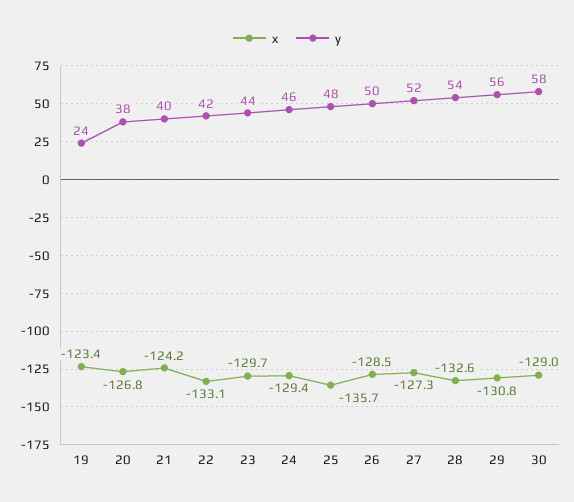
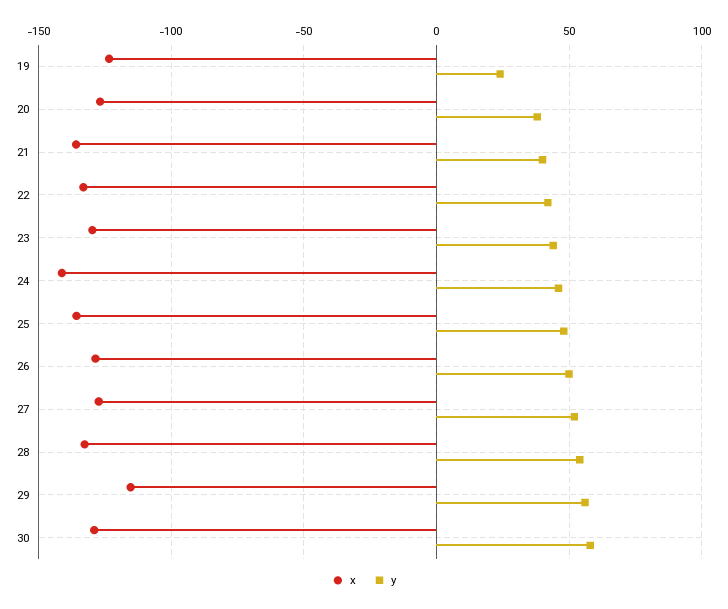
x, 21: -124.2 -> -135
x, 24: -129.4 -> -140
x, 29: -130.8 -> -115

